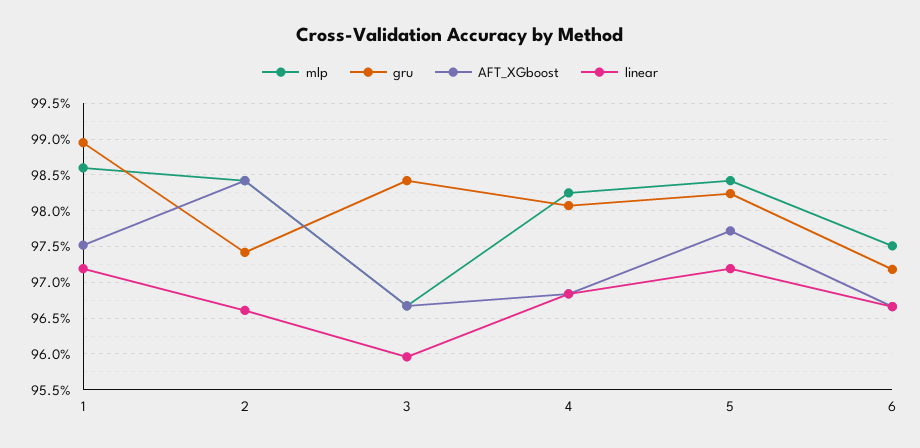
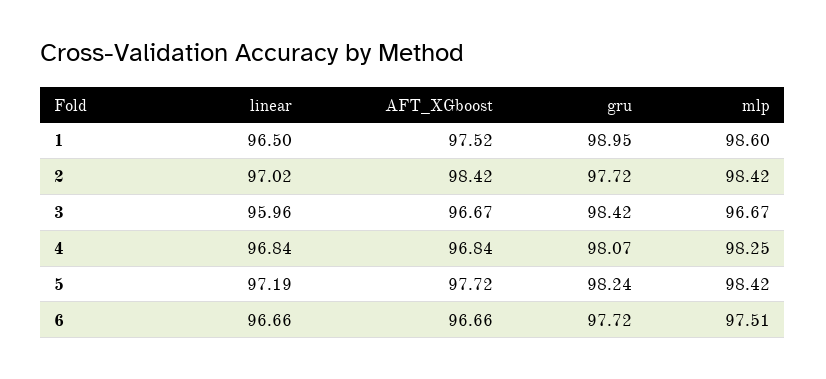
linear, 1: 97.2 -> 96.5
gru, 2: 97.4 -> 97.72
linear, 2: 96.6 -> 97.02
gru, 6: 97.2 -> 97.72

